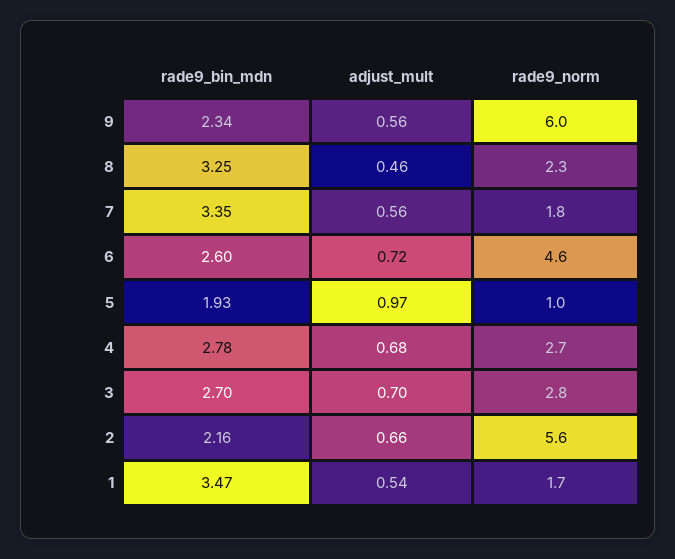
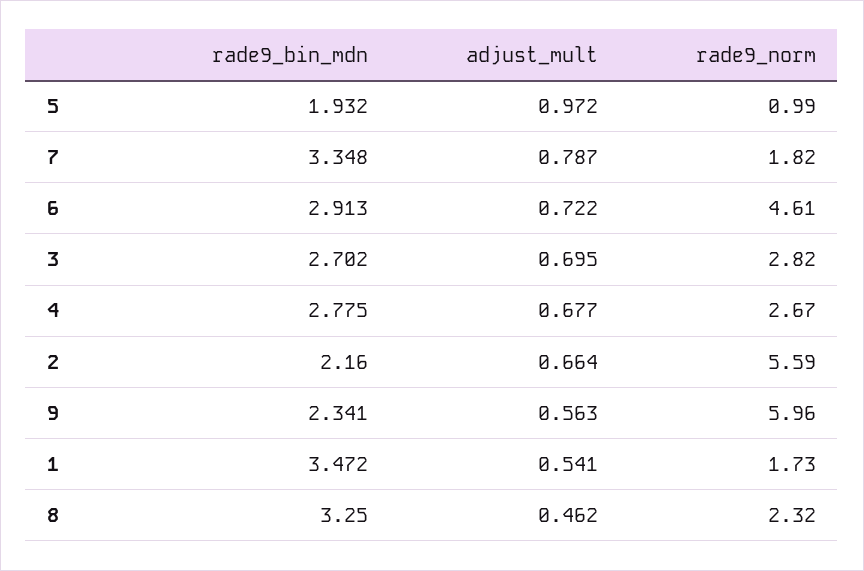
adjust_mult, 7: 0.56 -> 0.787
rade9_bin_mdn, 6: 2.6 -> 2.913

